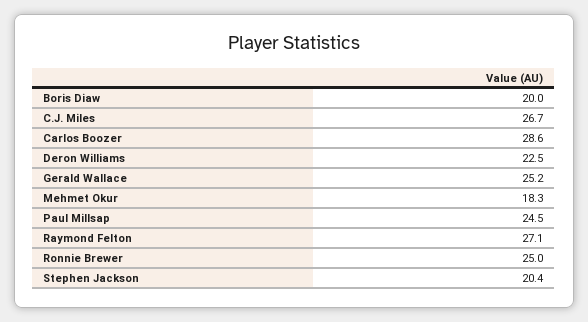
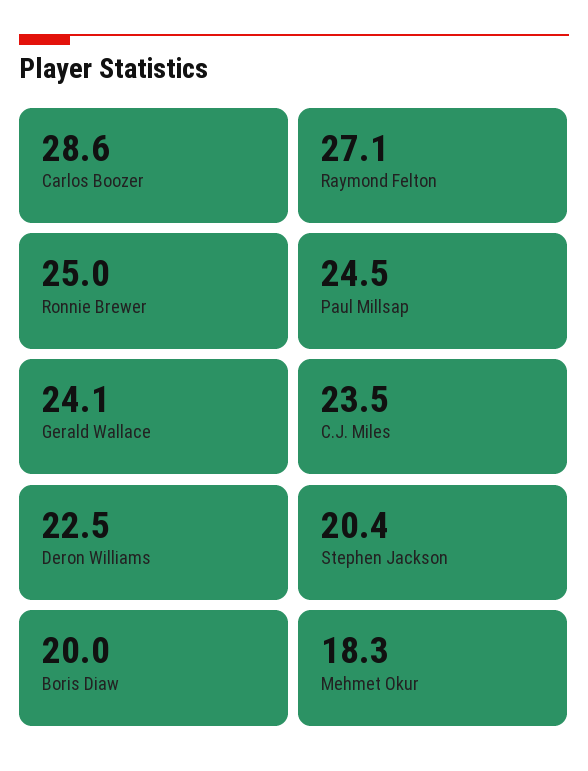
C.J. Miles: 26.7 -> 23.5
Gerald Wallace: 25.2 -> 24.1

